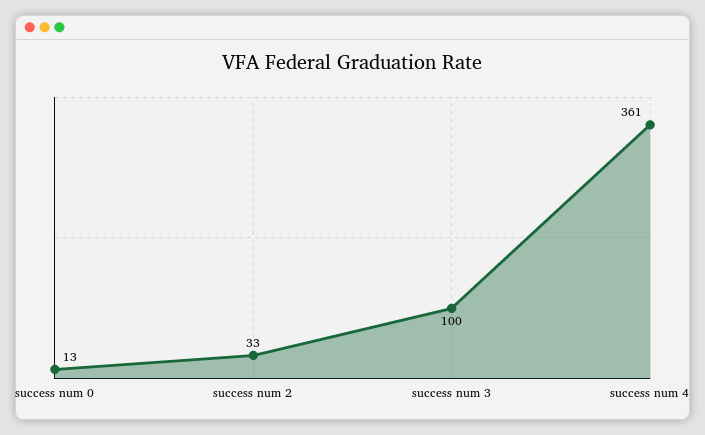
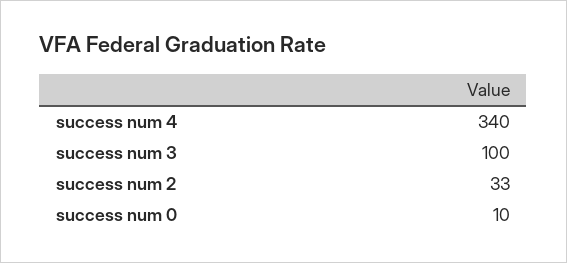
success num 0: 13 -> 10
success num 4: 361 -> 340

